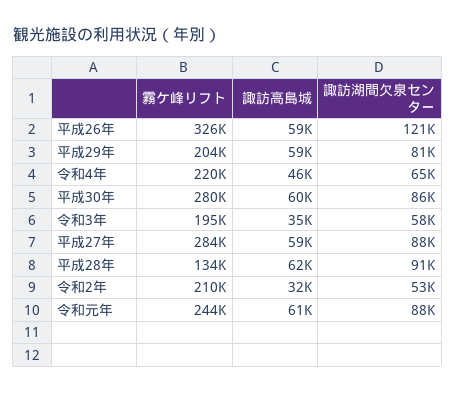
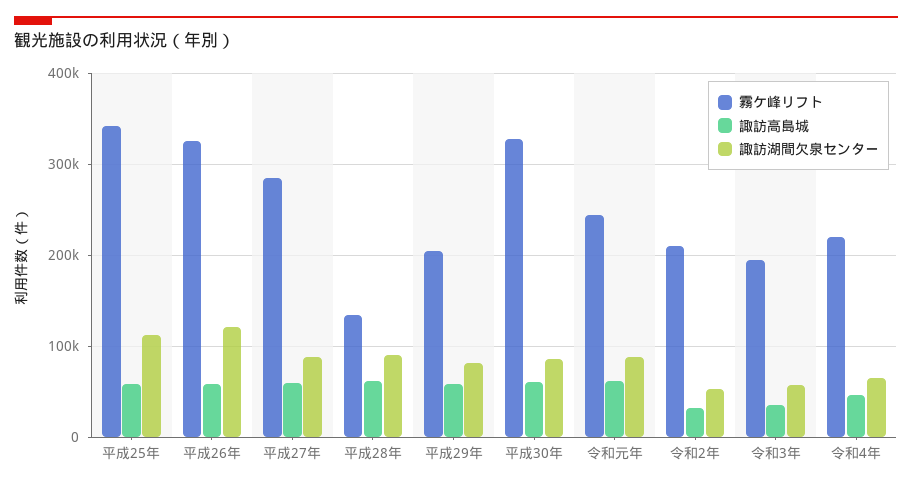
霧ケ峰リフト, 平成30年: 280000 -> 330000
霧ケ峰リフト, 平成25年: none -> 340000
諏訪高島城, 平成25年: none -> 60000
諏訪湖間欠泉センター, 平成25年: none -> 110000

